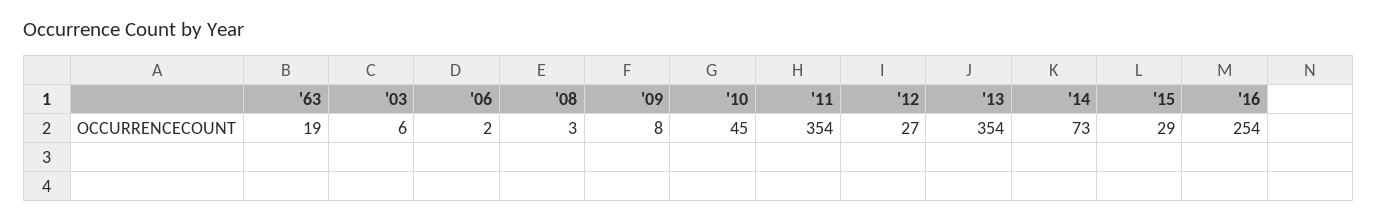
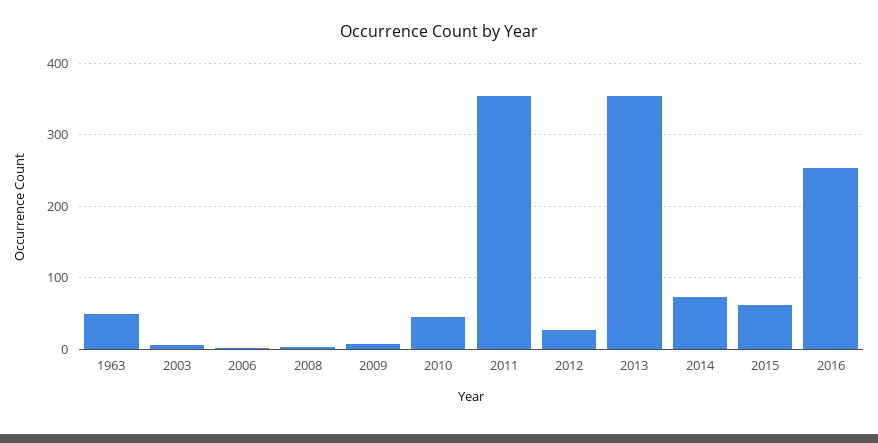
'63: 19 -> 50
'15: 29 -> 60

